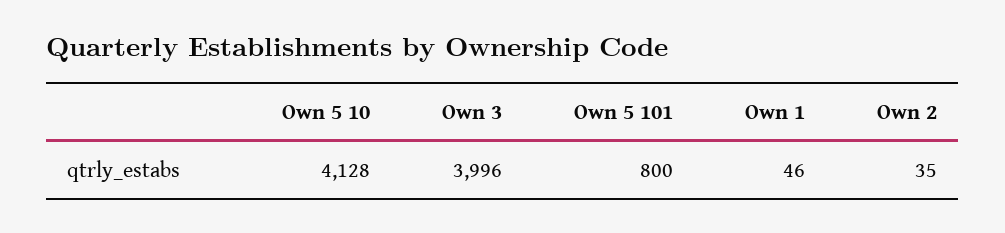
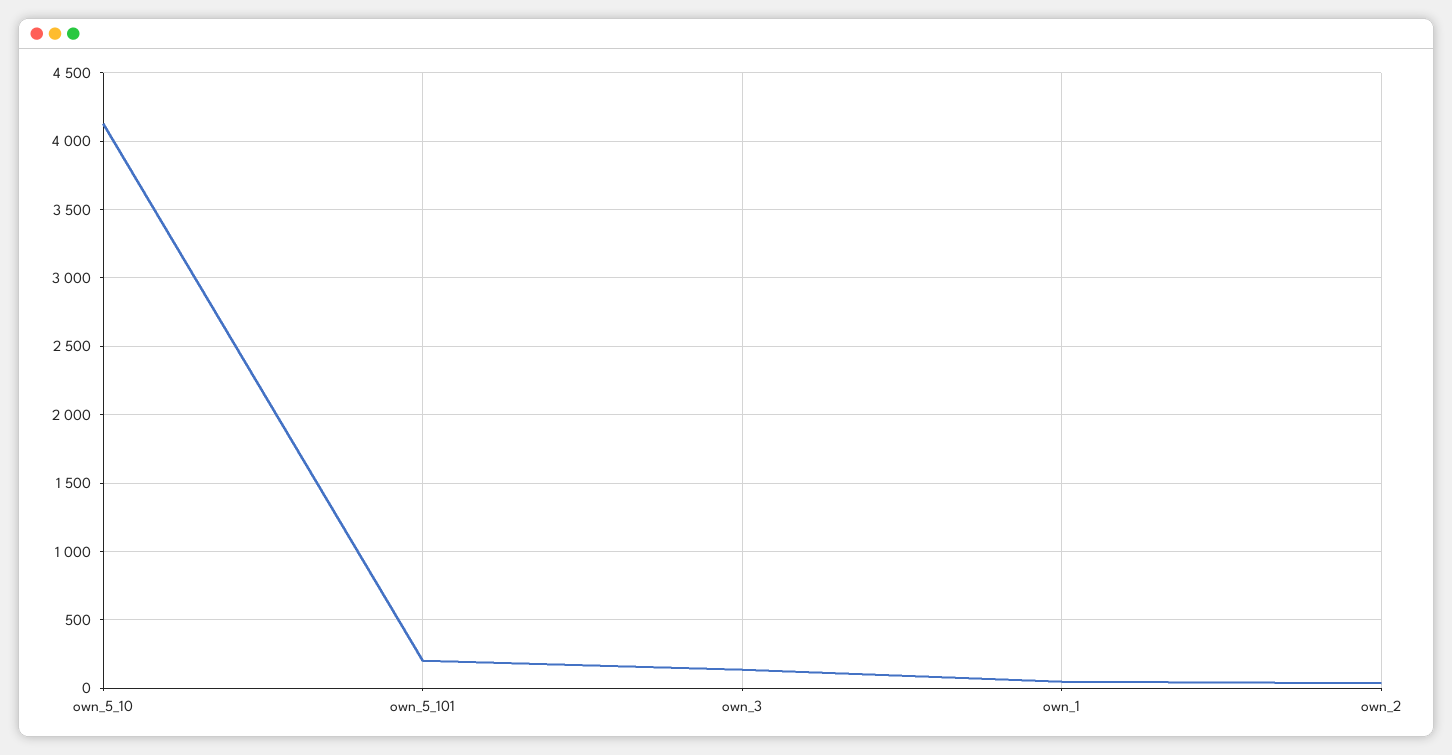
Own 3: 3996 -> 150
Own 5 101: 800 -> 200

